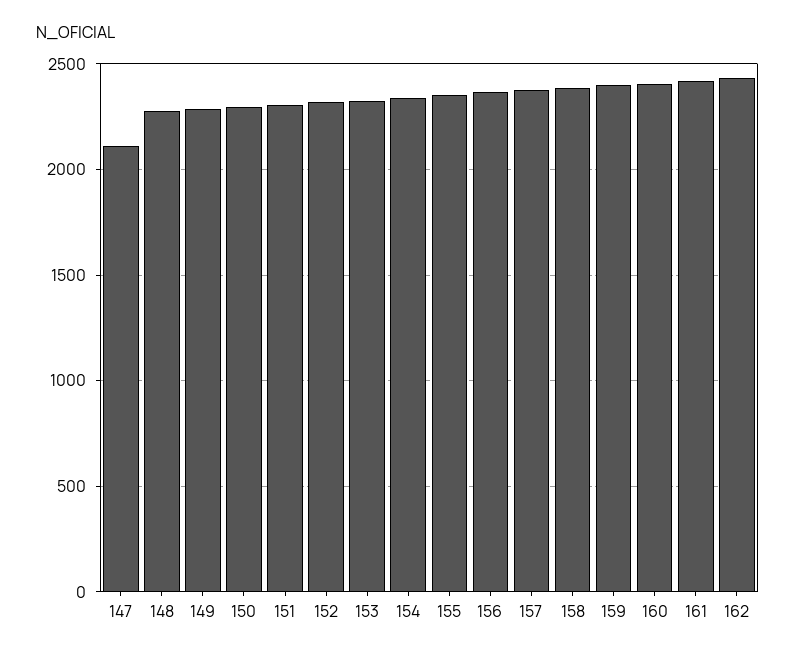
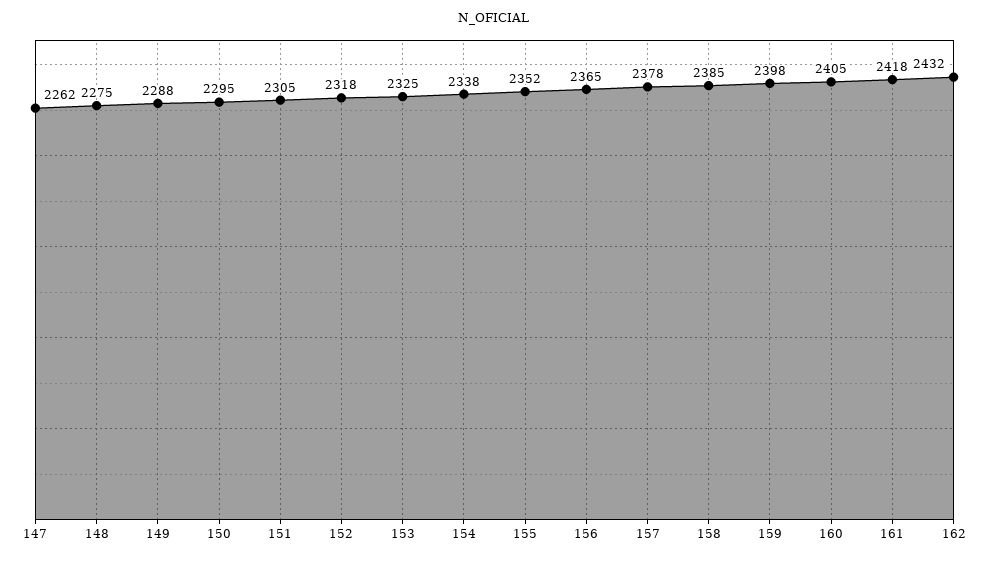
147: 2100 -> 2262

